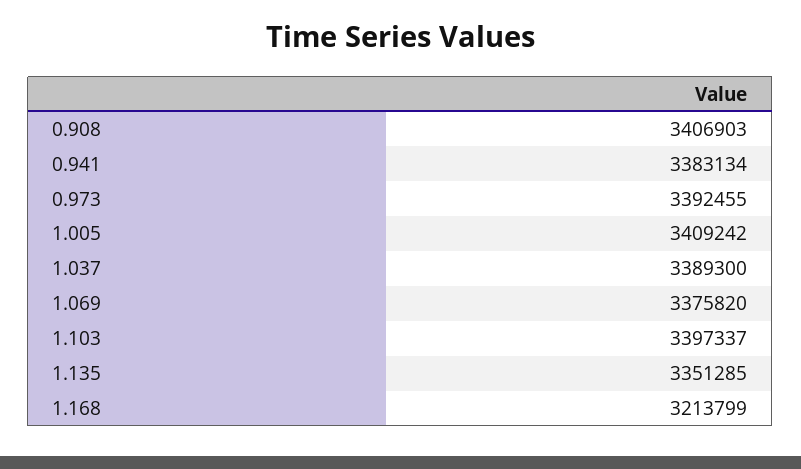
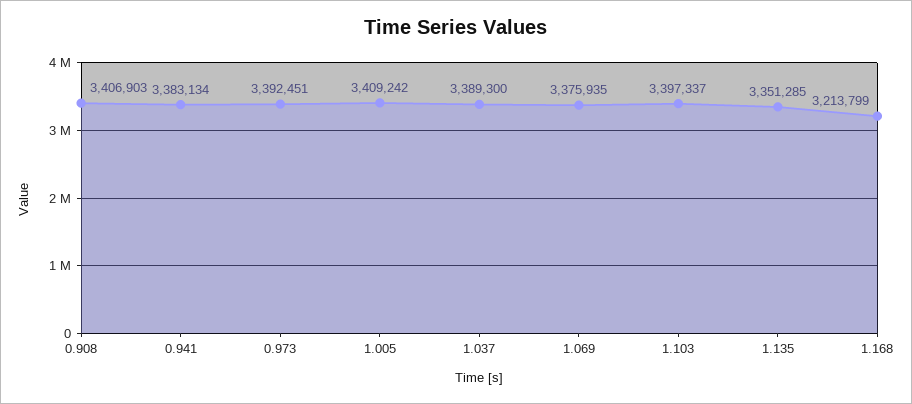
0.973: 3392455 -> 3392451
1.069: 3375820 -> 3375935

